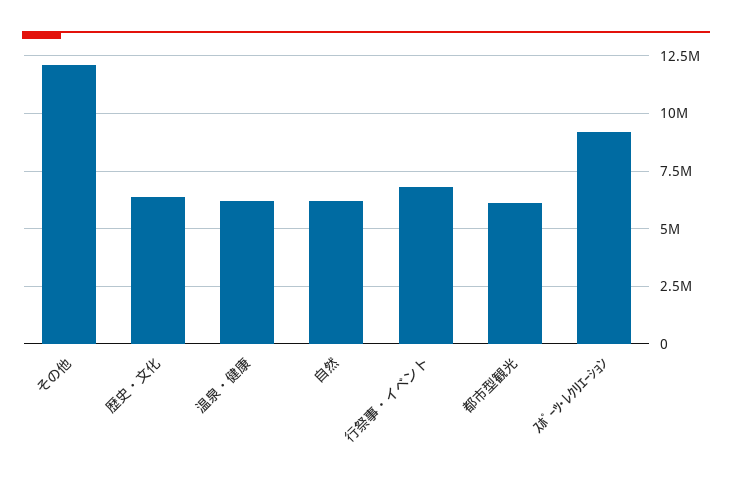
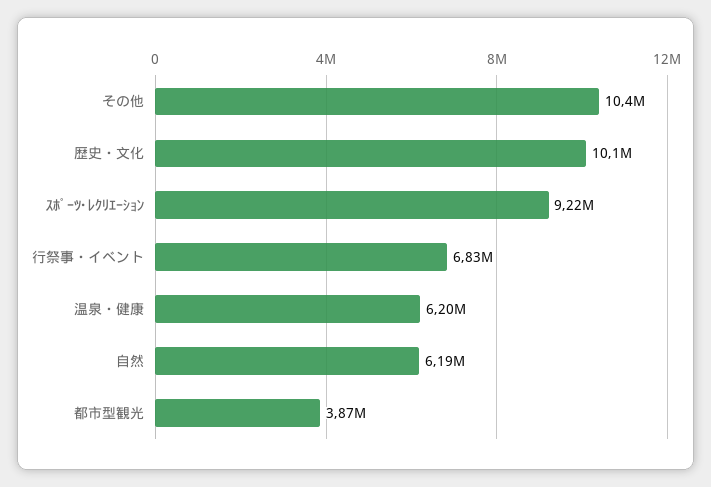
その他: 12000000 -> 10400000
歴史・文化: 6500000 -> 10100000
都市型観光: 6000000 -> 3870000

